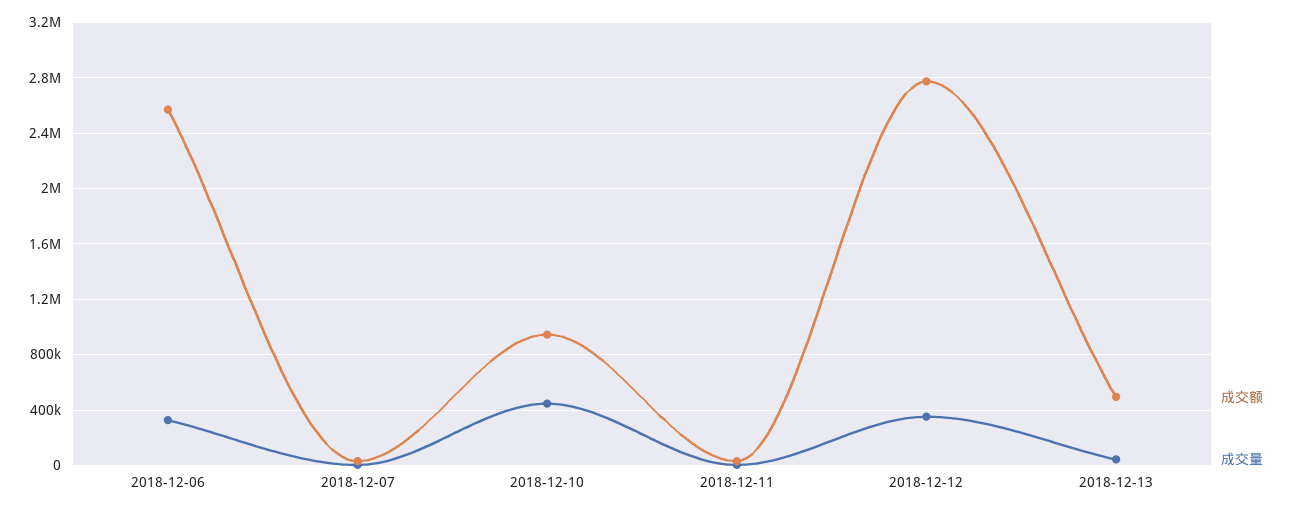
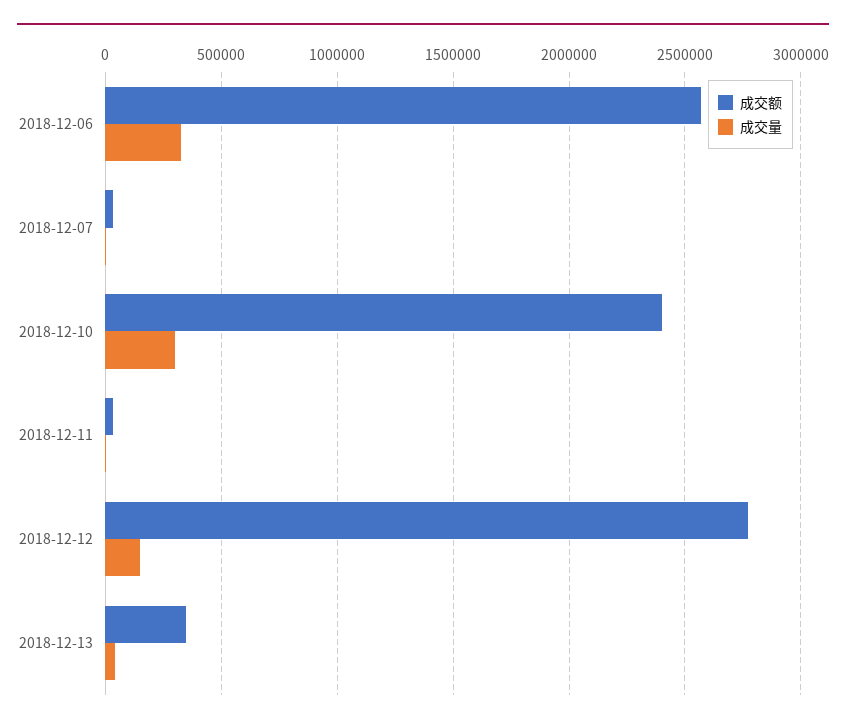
成交额, 2018-12-10: 950000 -> 2400000
成交量, 2018-12-10: 450000 -> 300000
成交量, 2018-12-12: 350000 -> 150000
成交额, 2018-12-13: 500000 -> 350000

